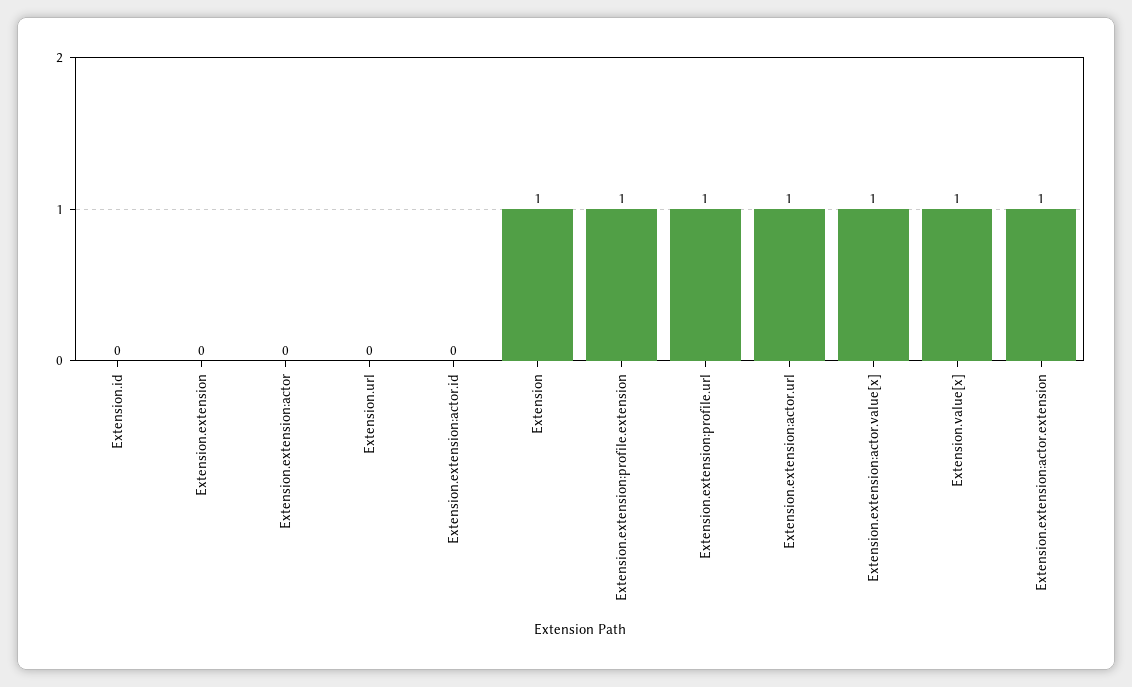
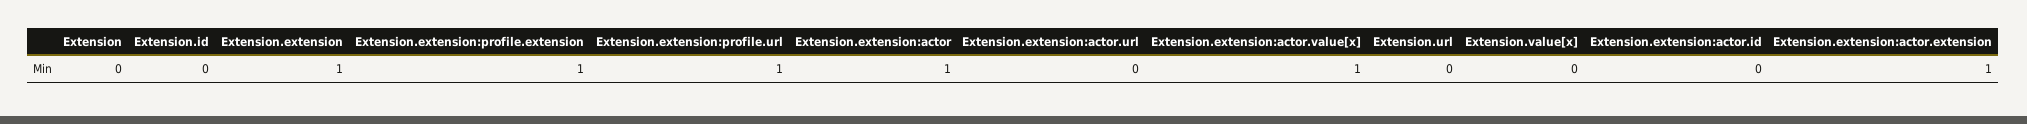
Extension.extension: 0 -> 1
Extension.extension:actor: 0 -> 1
Extension: 1 -> 0
Extension.extension:actor.url: 1 -> 0
Extension.value[x]: 1 -> 0

